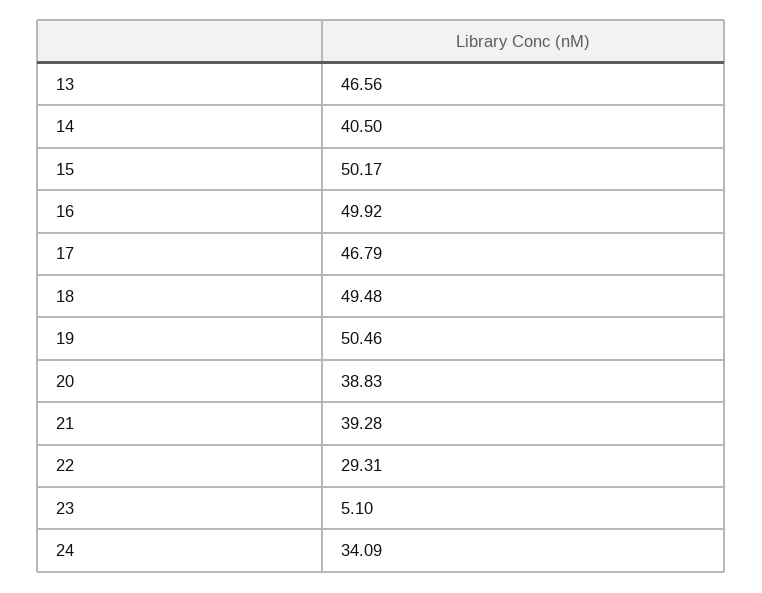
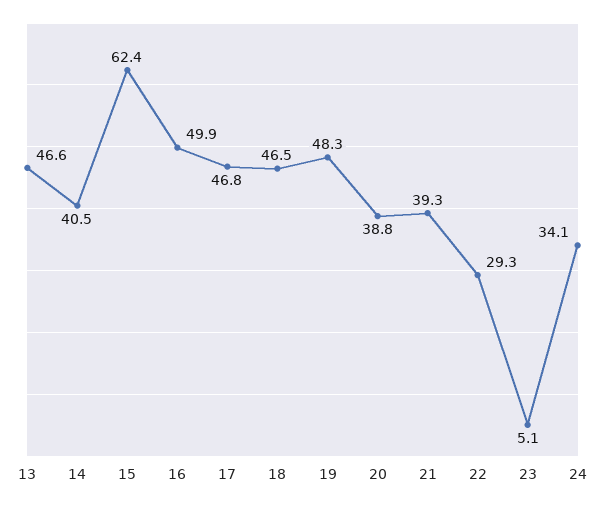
15: 50.17 -> 62.4
18: 49.48 -> 46.5
19: 50.46 -> 48.3

